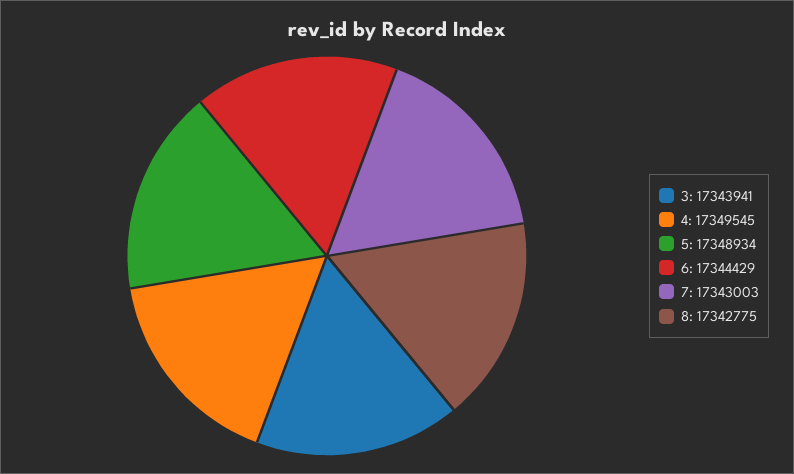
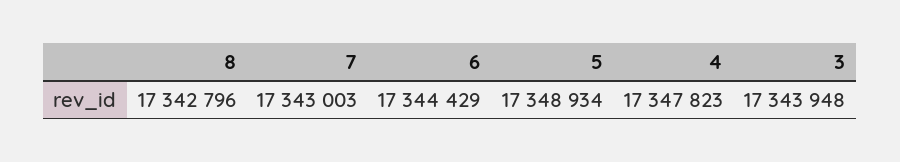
3: 17343941 -> 17343948
4: 17349545 -> 17347823
8: 17342775 -> 17342796

